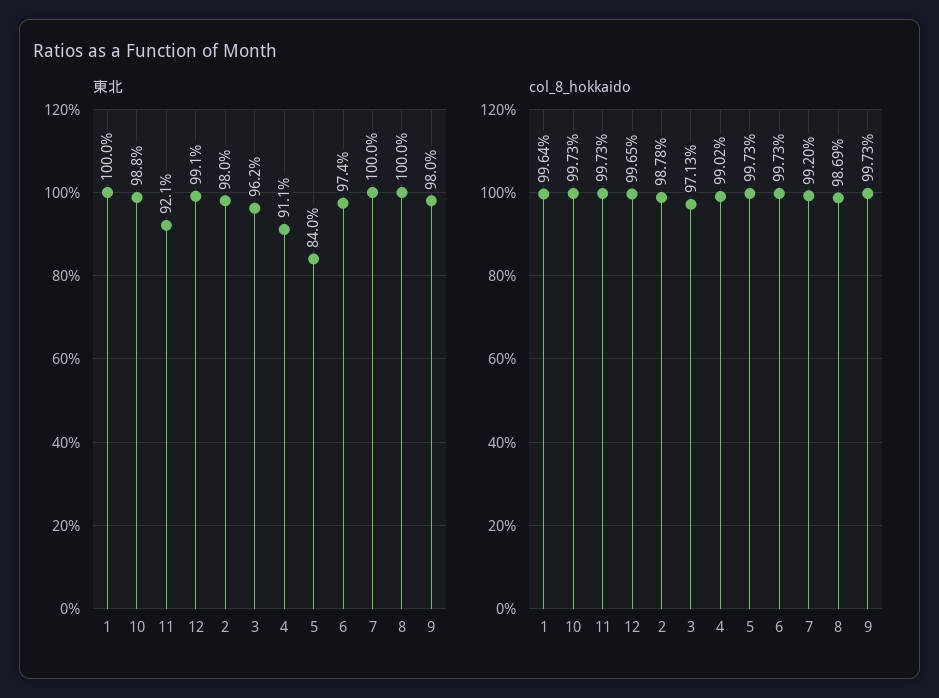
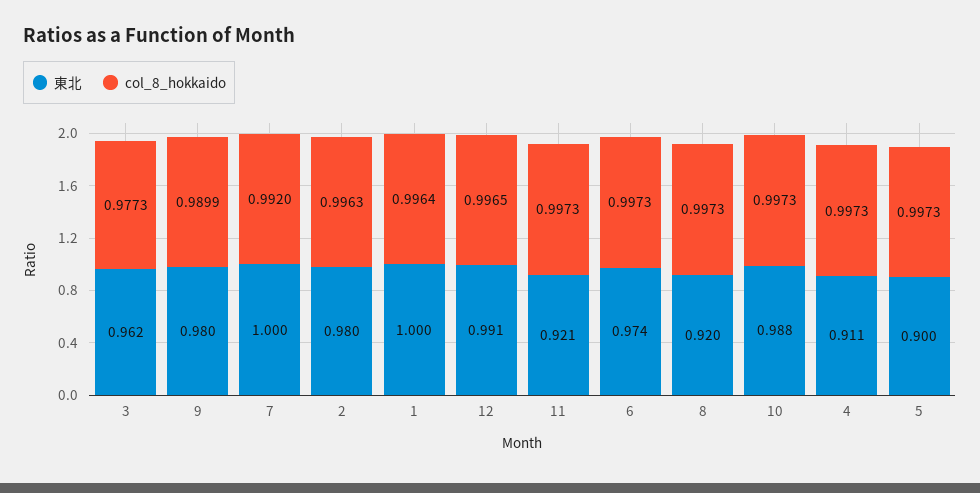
東北, 5: 0.84 -> 0.9
東北, 8: 1 -> 0.92
col_8_hokkaido, 2: 0.9878 -> 0.9963
col_8_hokkaido, 3: 0.9713 -> 0.9773
col_8_hokkaido, 4: 0.9902 -> 0.9973
col_8_hokkaido, 8: 0.9869 -> 0.9973
col_8_hokkaido, 9: 0.9973 -> 0.9899

